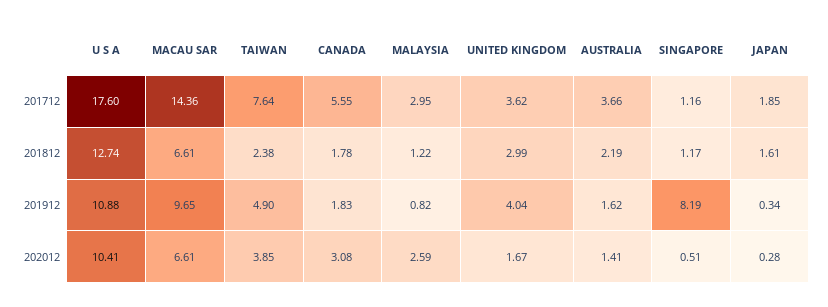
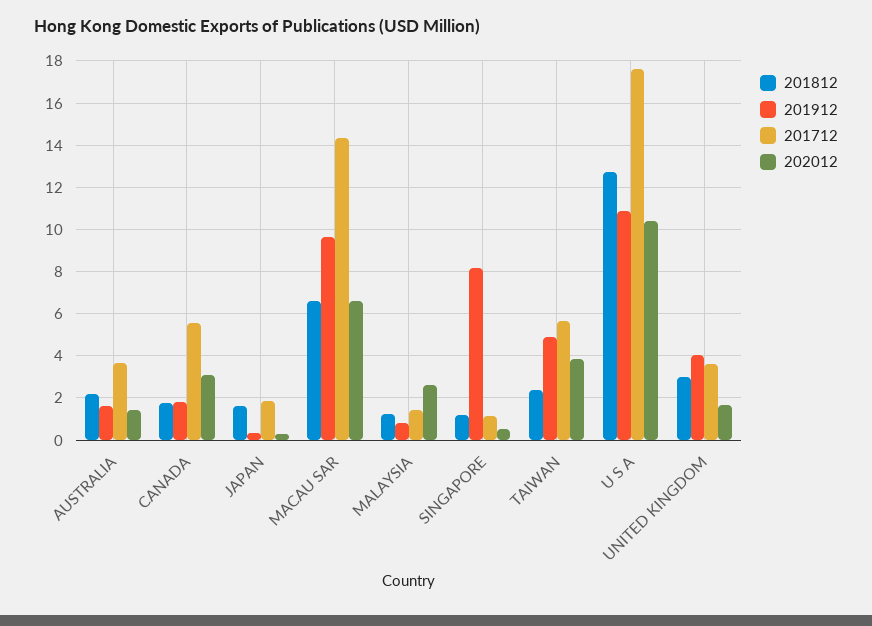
201712, TAIWAN: 7.64 -> 5.5
201712, MALAYSIA: 2.95 -> 1.5

